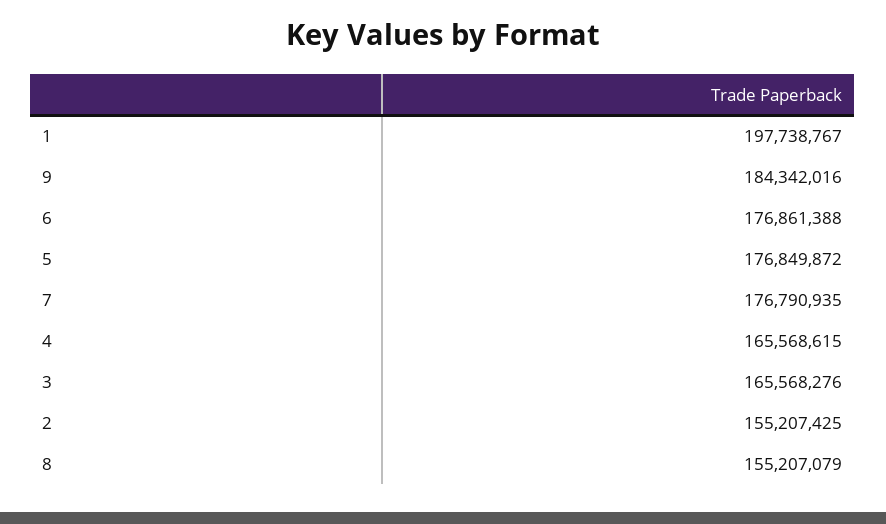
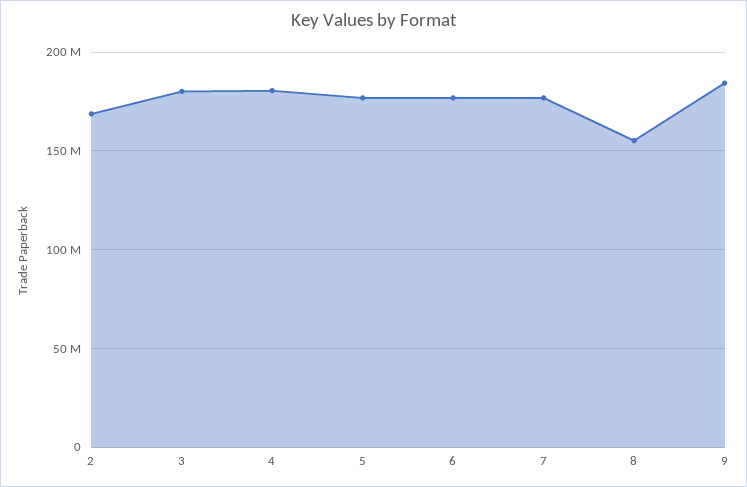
1: 197738767 -> none
4: 165568615 -> 180000000
3: 165568276 -> 180000000
2: 155207425 -> 170000000

